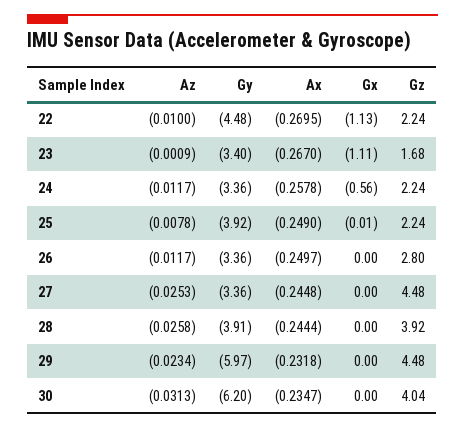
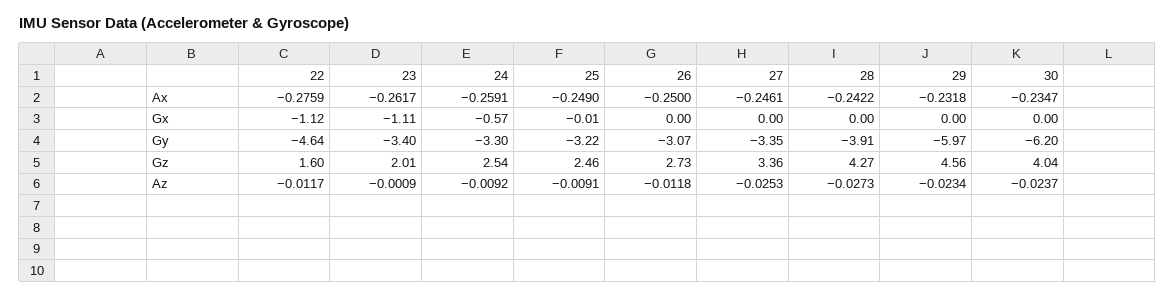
Az, 22: -0.01 -> -0.0117
Gy, 22: -4.48 -> -4.64
Ax, 22: -0.2695 -> -0.2759
Gx, 22: -1.13 -> -1.12
Gz, 22: 2.24 -> 1.6
Ax, 23: -0.267 -> -0.2617
Gz, 23: 1.68 -> 2.01
Az, 24: -0.0117 -> -0.0092
Gy, 24: -3.36 -> -3.3
Ax, 24: -0.2578 -> -0.2591
Gx, 24: -0.56 -> -0.57
Gz, 24: 2.24 -> 2.54
Az, 25: -0.0078 -> -0.0091
Gy, 25: -3.92 -> -3.22
Gz, 25: 2.24 -> 2.46
Az, 26: -0.0117 -> -0.0118
Gy, 26: -3.36 -> -3.07
Ax, 26: -0.2497 -> -0.25
Gz, 26: 2.8 -> 2.73
Gy, 27: -3.36 -> -3.35
Ax, 27: -0.2448 -> -0.2461
Gz, 27: 4.48 -> 3.36
Az, 28: -0.0258 -> -0.0273
Ax, 28: -0.2444 -> -0.2422
Gz, 28: 3.92 -> 4.27
Gz, 29: 4.48 -> 4.56
Az, 30: -0.0313 -> -0.0237

